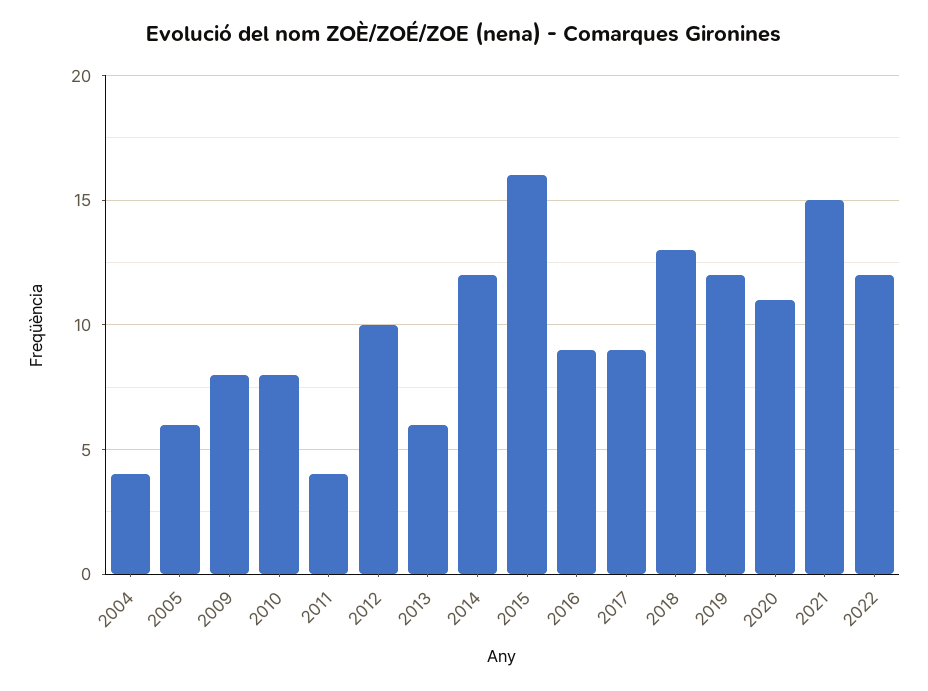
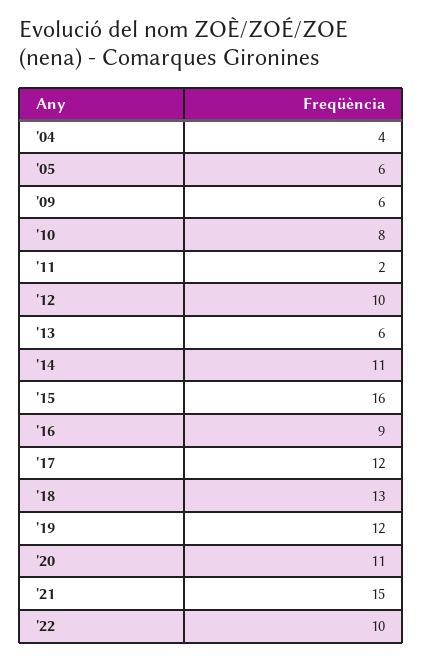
2009: 8 -> 6
2011: 4 -> 2
2014: 12 -> 11
2017: 9 -> 12
2022: 12 -> 10

